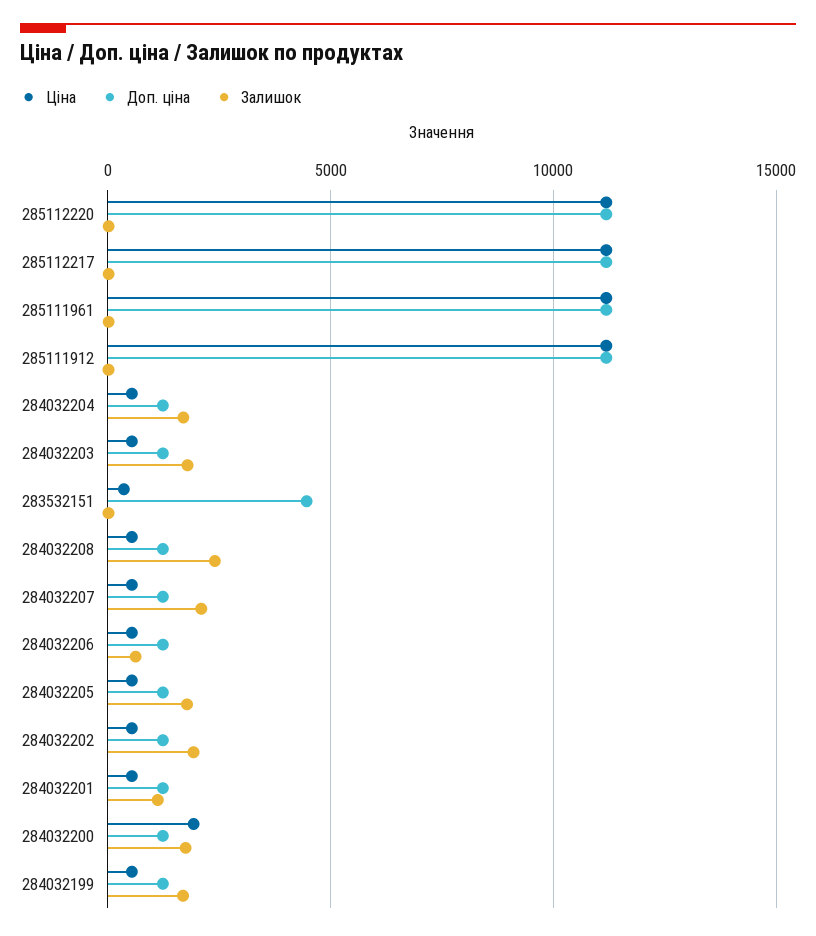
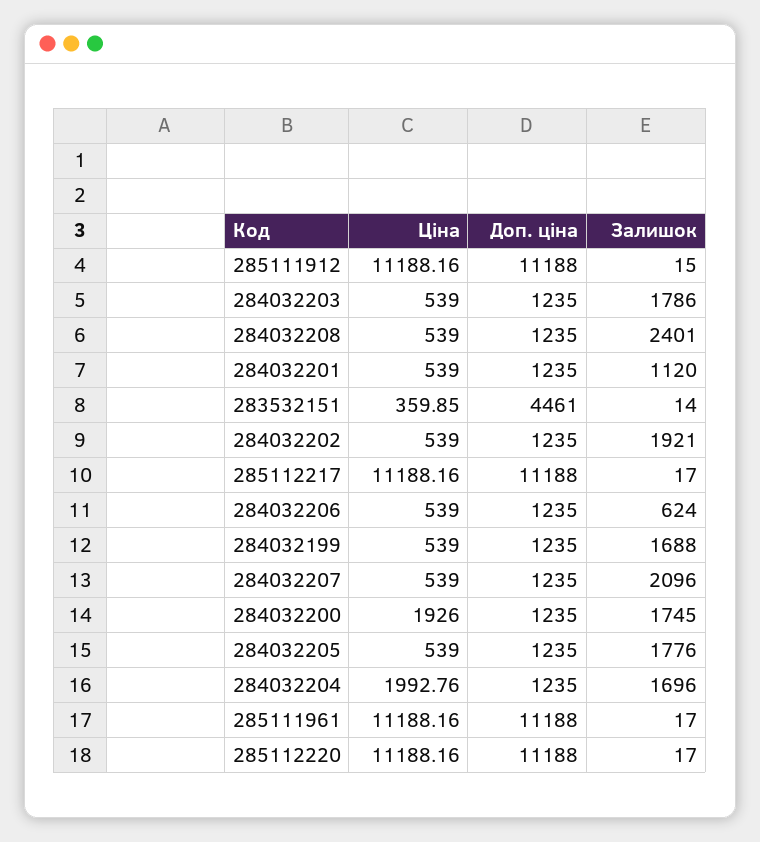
Ціна, 284032204: 500 -> 1992.76

